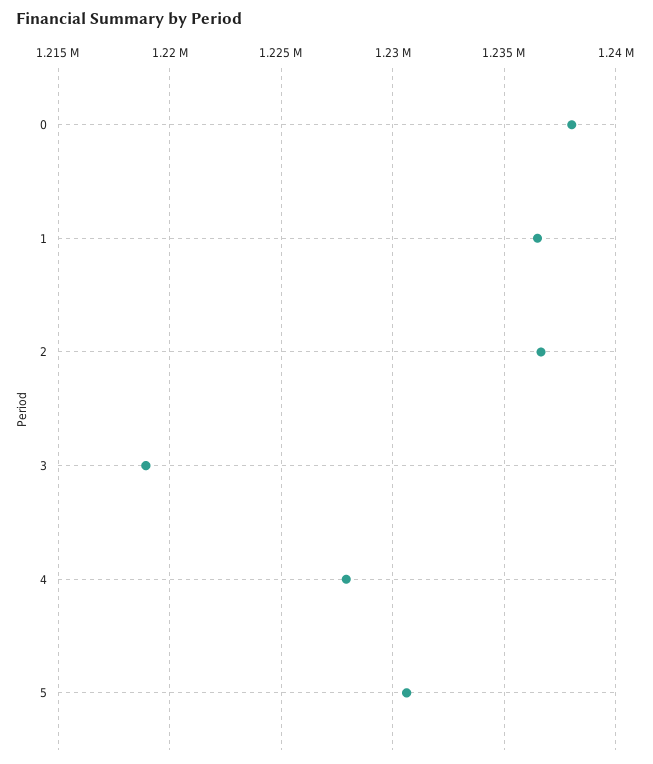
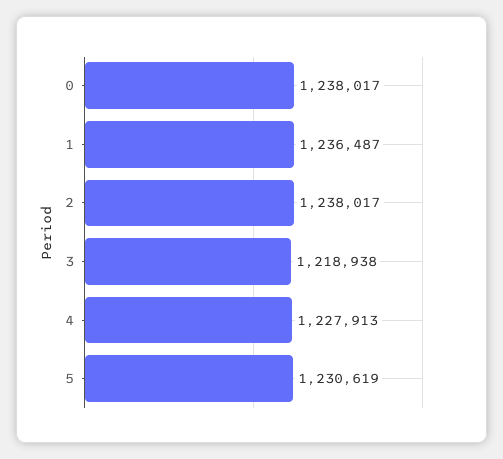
2: 1236500 -> 1238017

